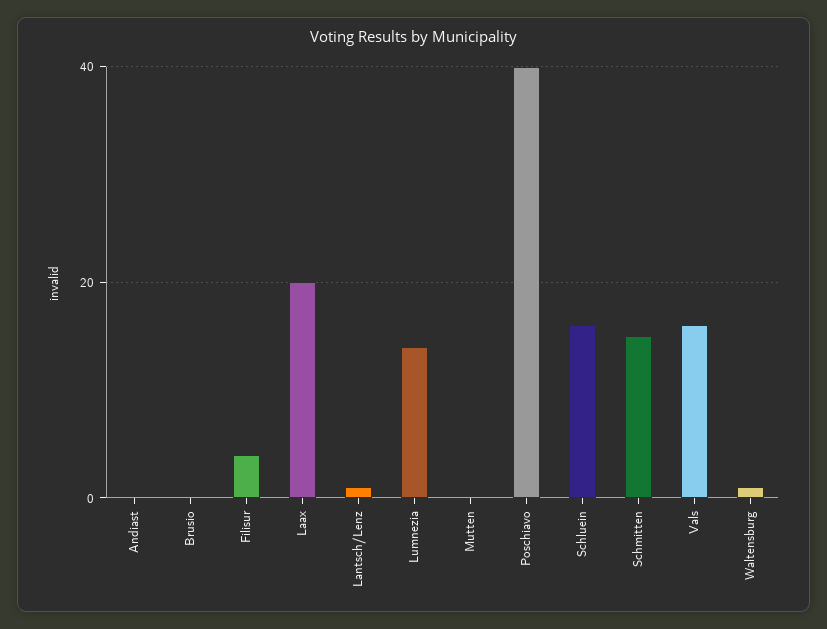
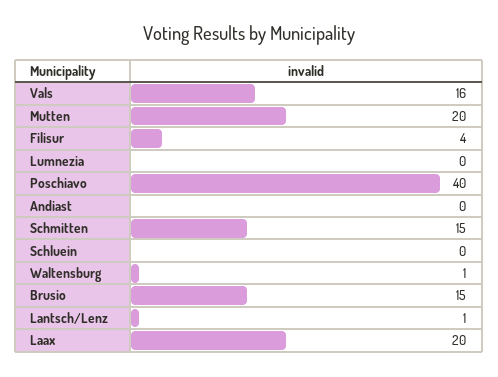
Brusio: 0 -> 15
Lumnezia: 15 -> 0
Mutten: 0 -> 20
Schluein: 15 -> 0

